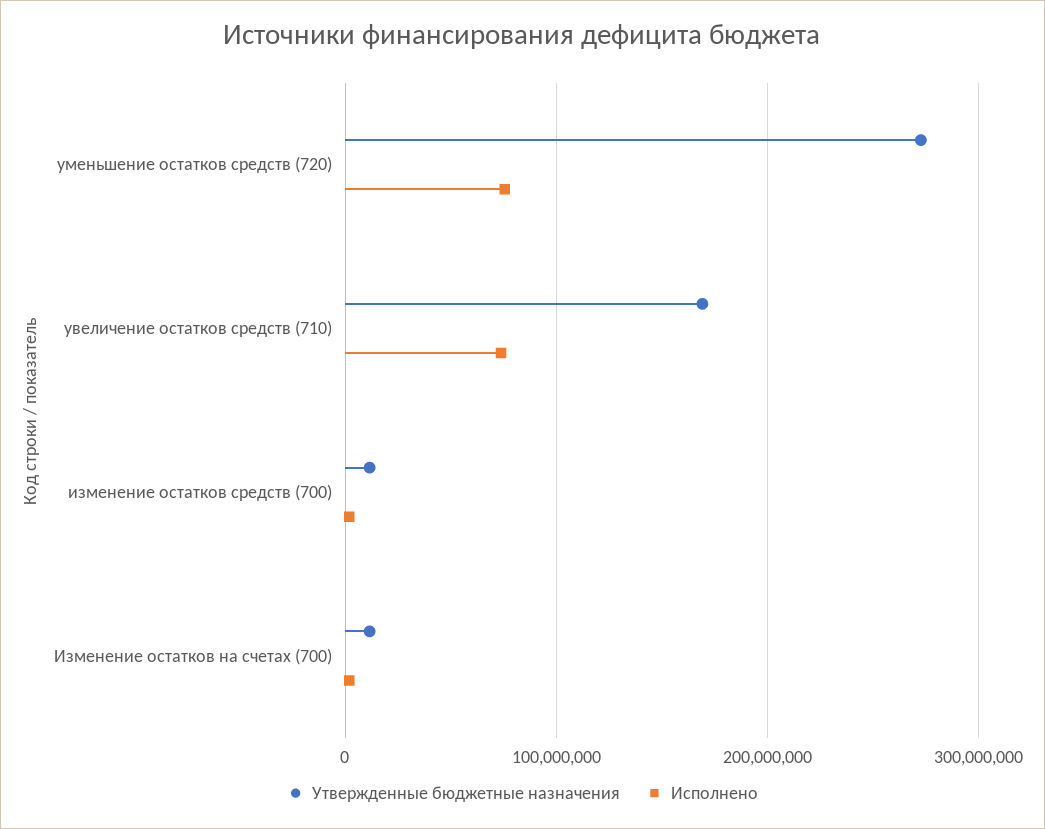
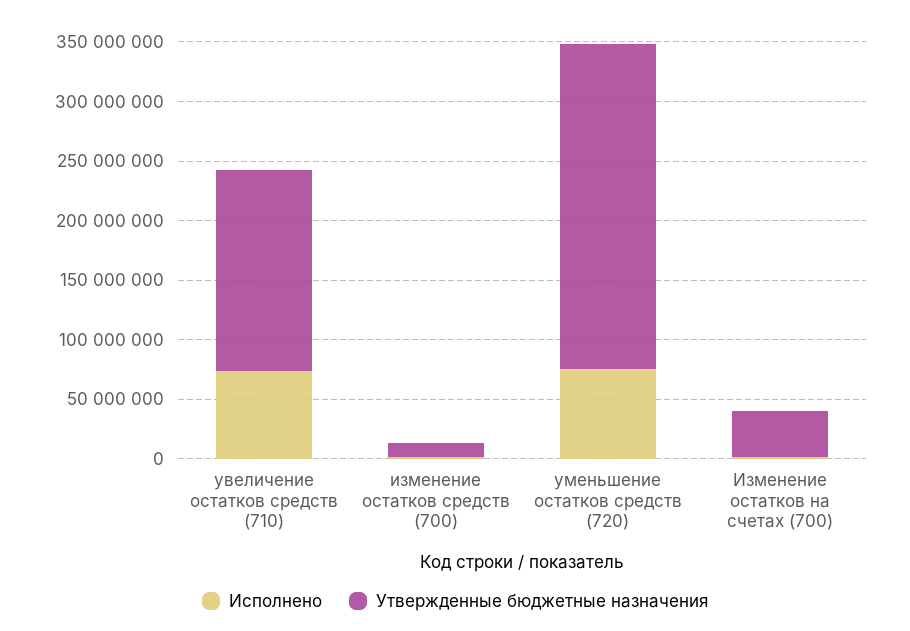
Утвержденные бюджетные назначения, Изменение остатков на счетах (700): 10000000 -> 40000000

